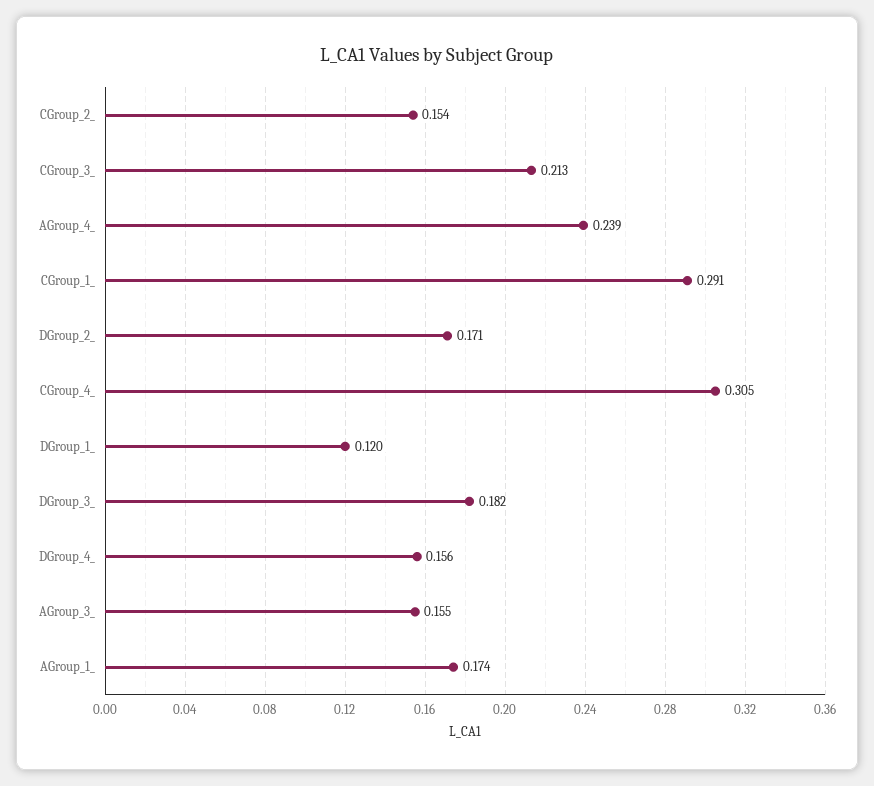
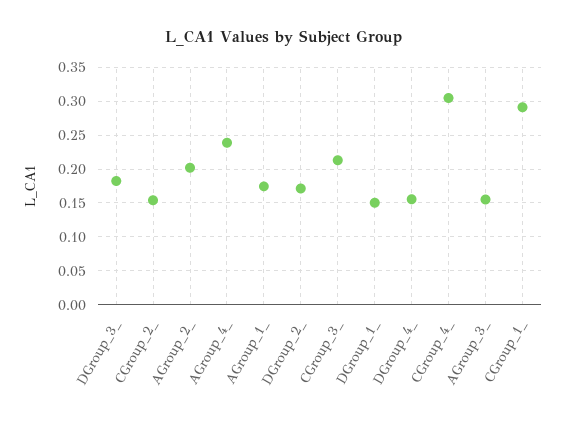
DGroup_1_: 0.12 -> 0.15
AGroup_2_: none -> 0.2

